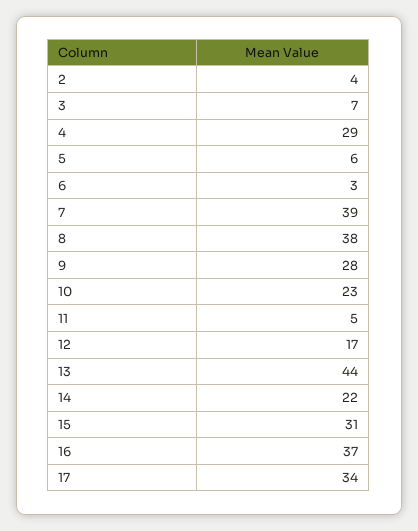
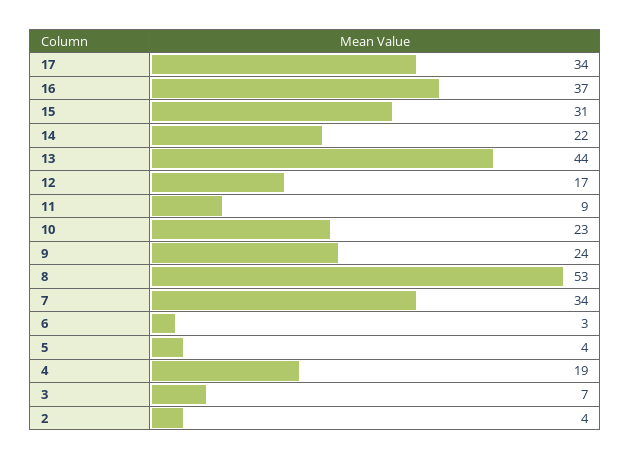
4: 29 -> 19
5: 6 -> 4
7: 39 -> 34
8: 38 -> 53
9: 28 -> 24
11: 5 -> 9

